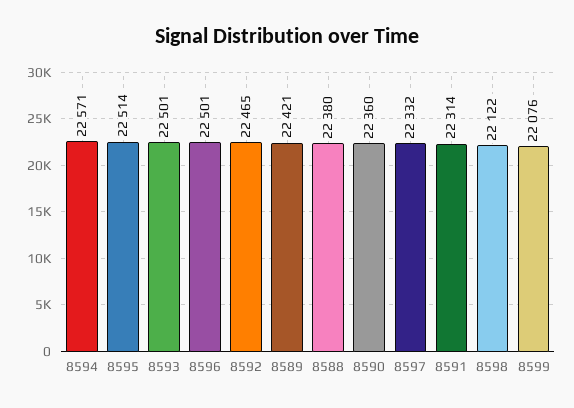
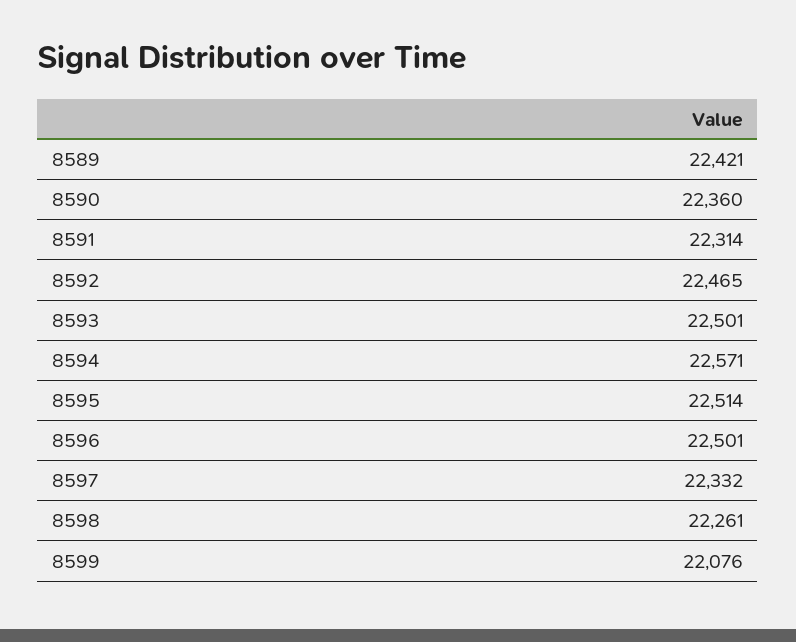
8588: 22380 -> none
8598: 22122 -> 22261

